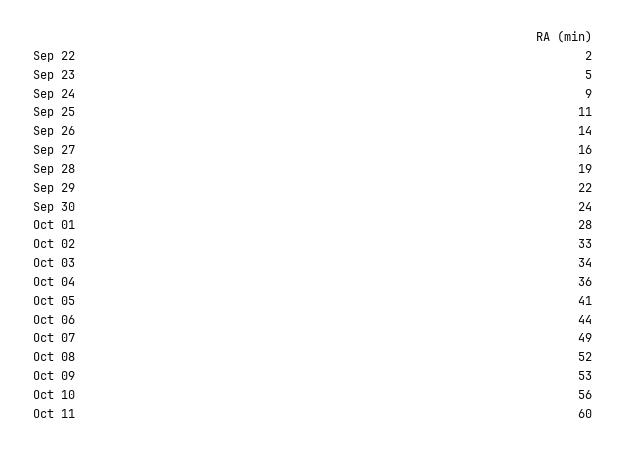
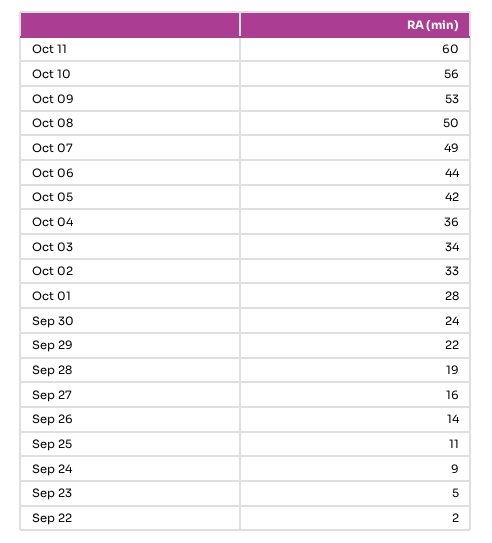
Oct 05: 41 -> 42
Oct 08: 52 -> 50

